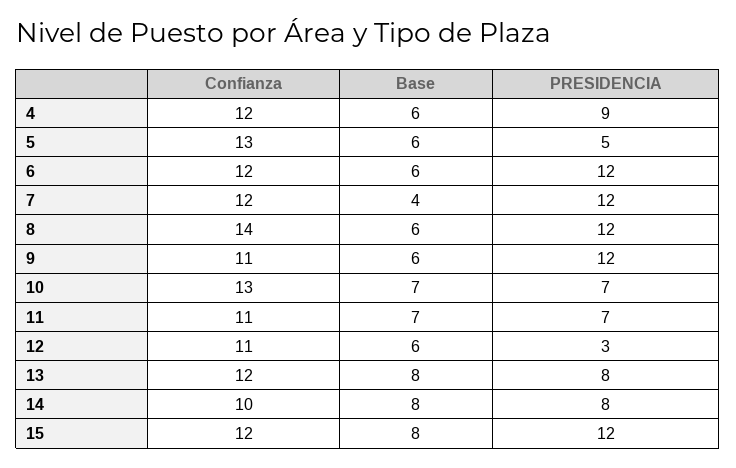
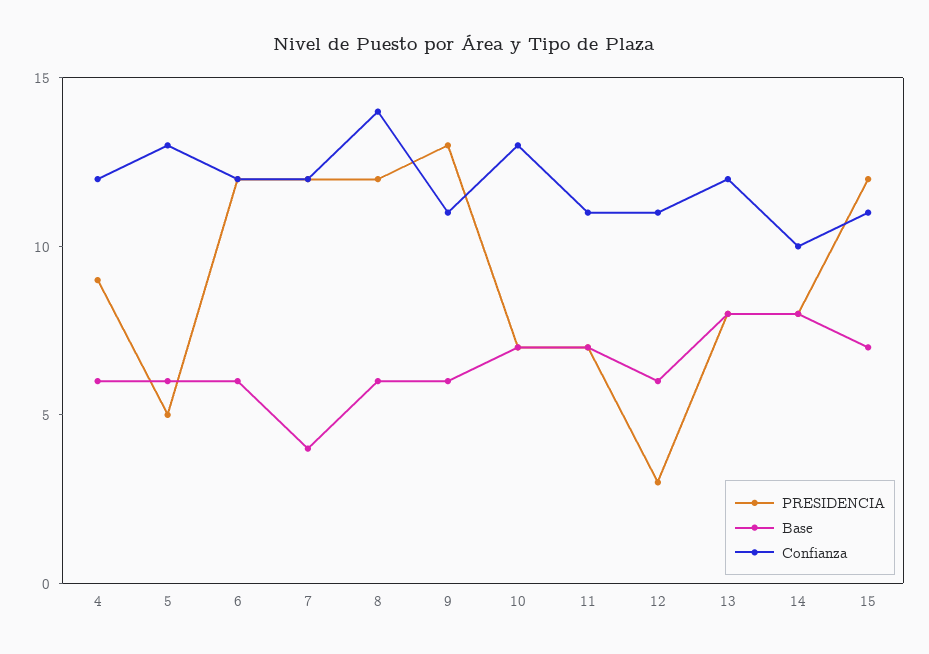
PRESIDENCIA, 9: 12 -> 13
Confianza, 15: 12 -> 11
Base, 15: 8 -> 7

